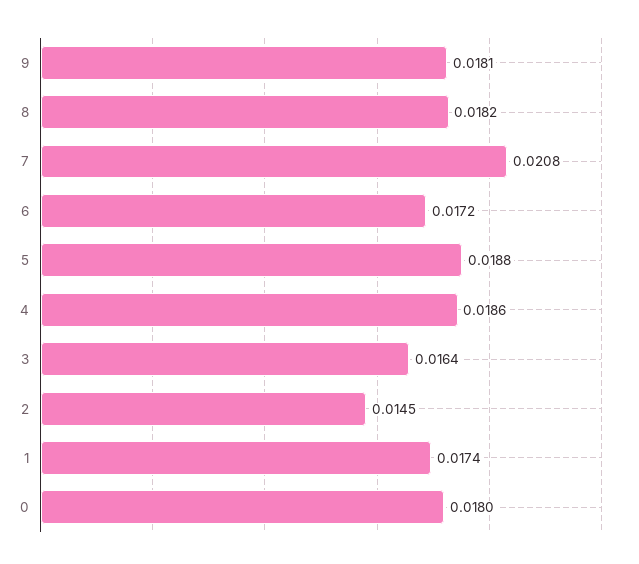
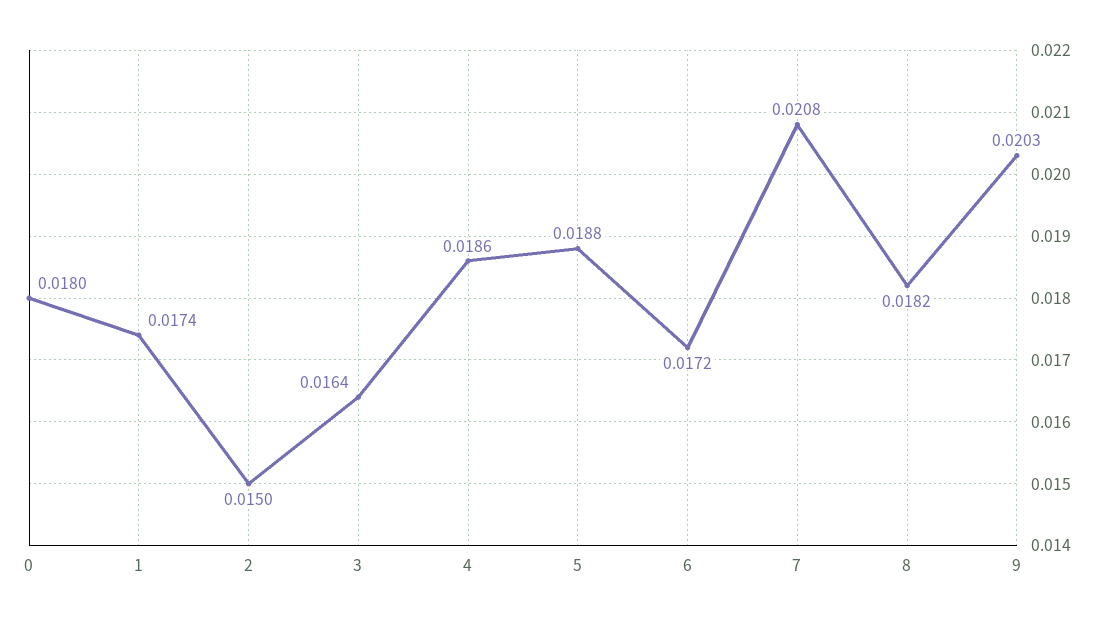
9: 0.0181 -> 0.0203
2: 0.0145 -> 0.015

